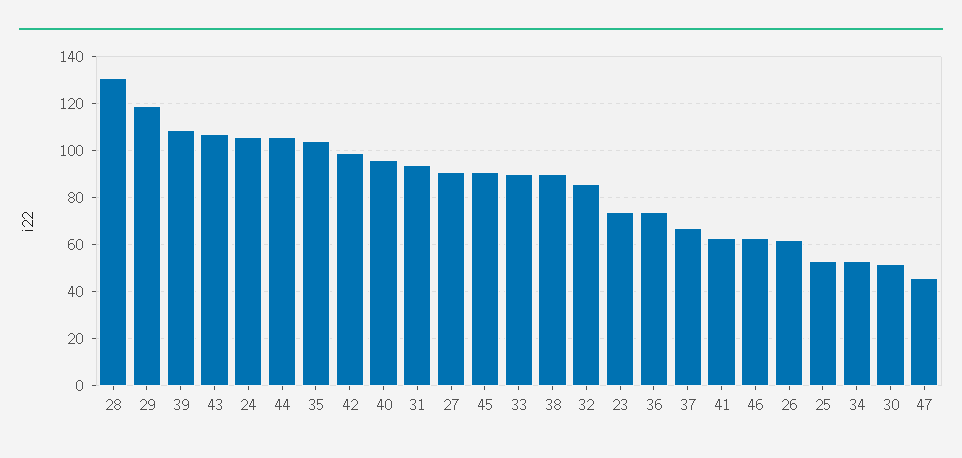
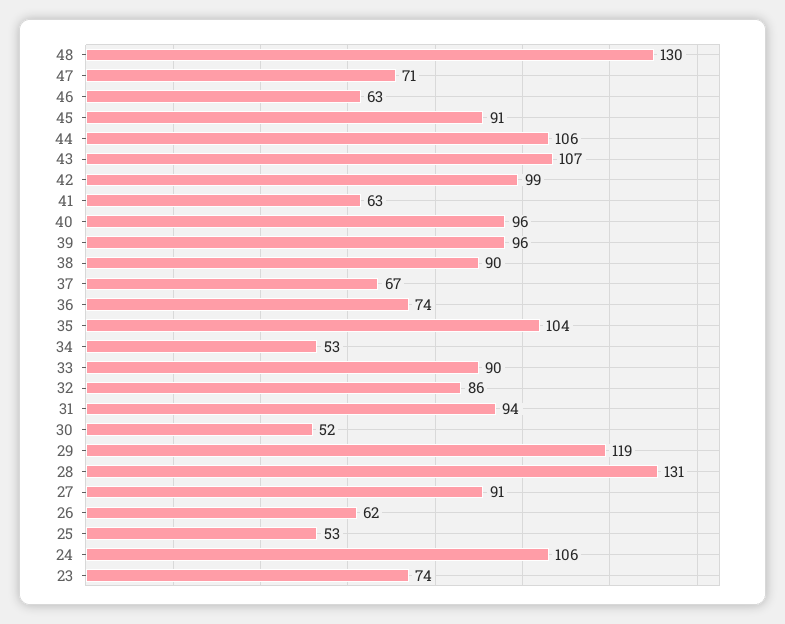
39: 110 -> 96
47: 45 -> 71
48: none -> 130

